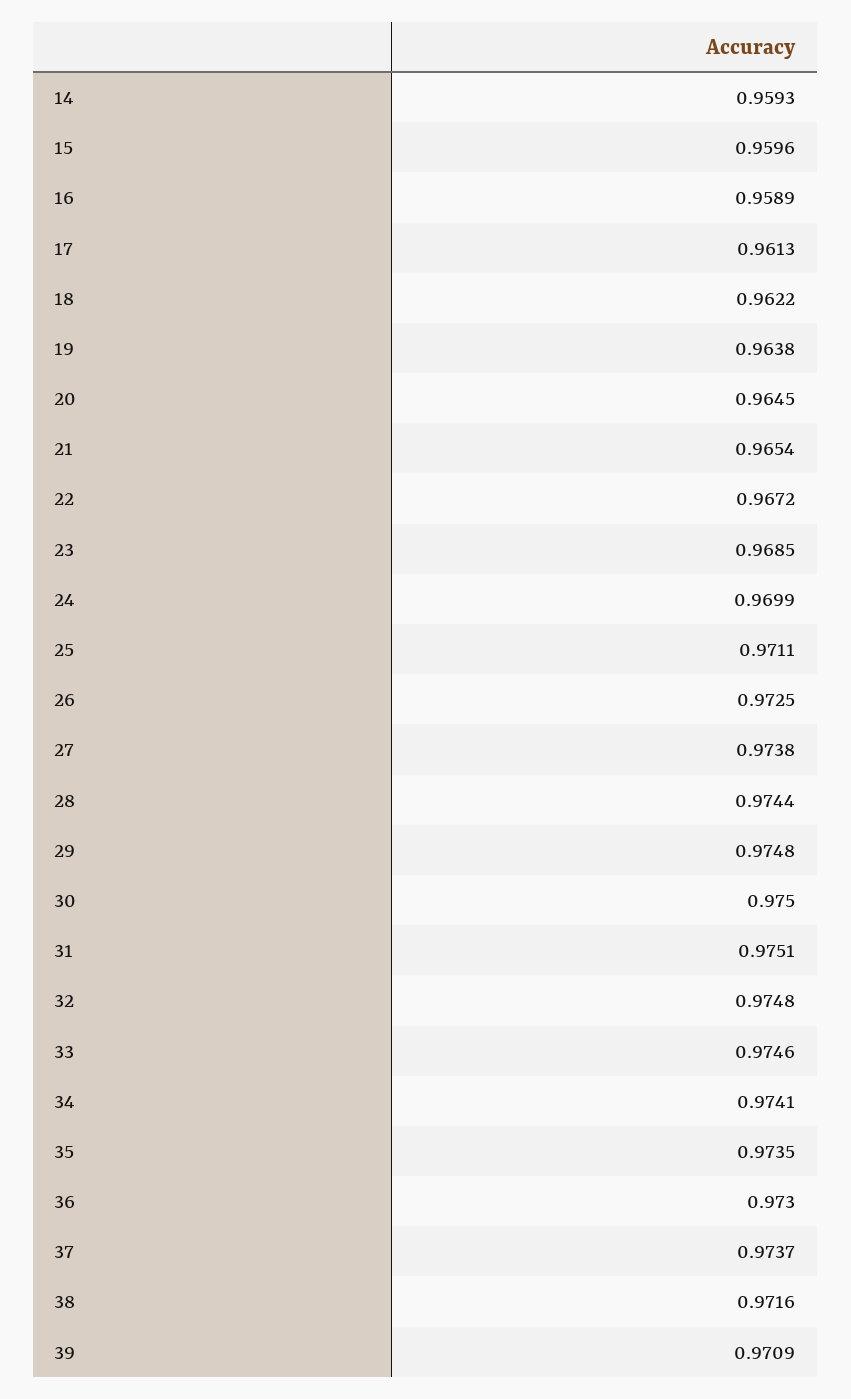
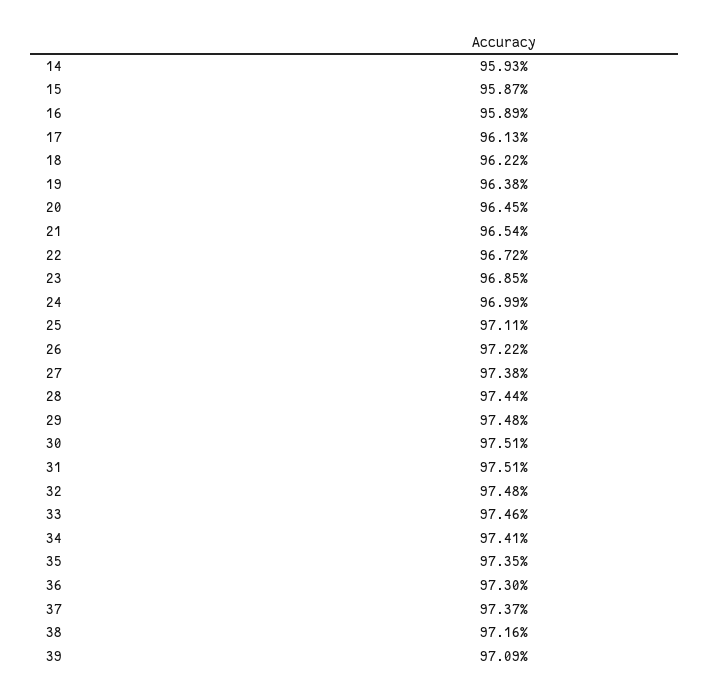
15: 0.9596 -> 0.9587
26: 0.9725 -> 0.9722
30: 0.975 -> 0.9751

